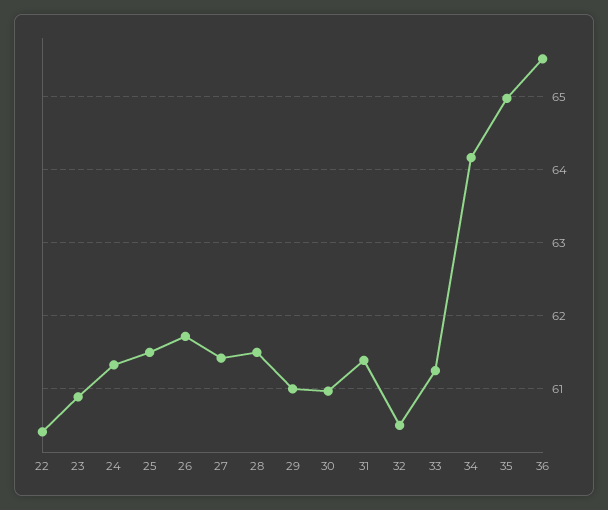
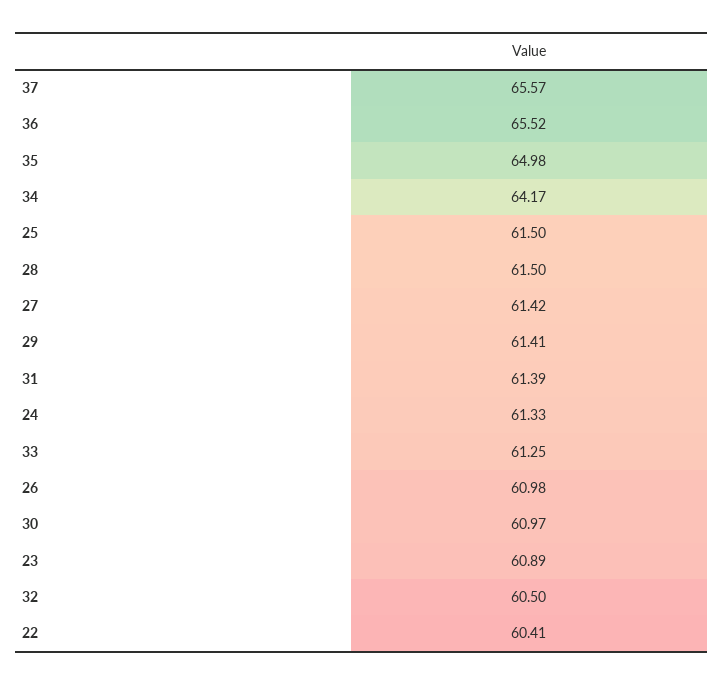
26: 61.7 -> 60.98
29: 61 -> 61.41
37: none -> 65.57

